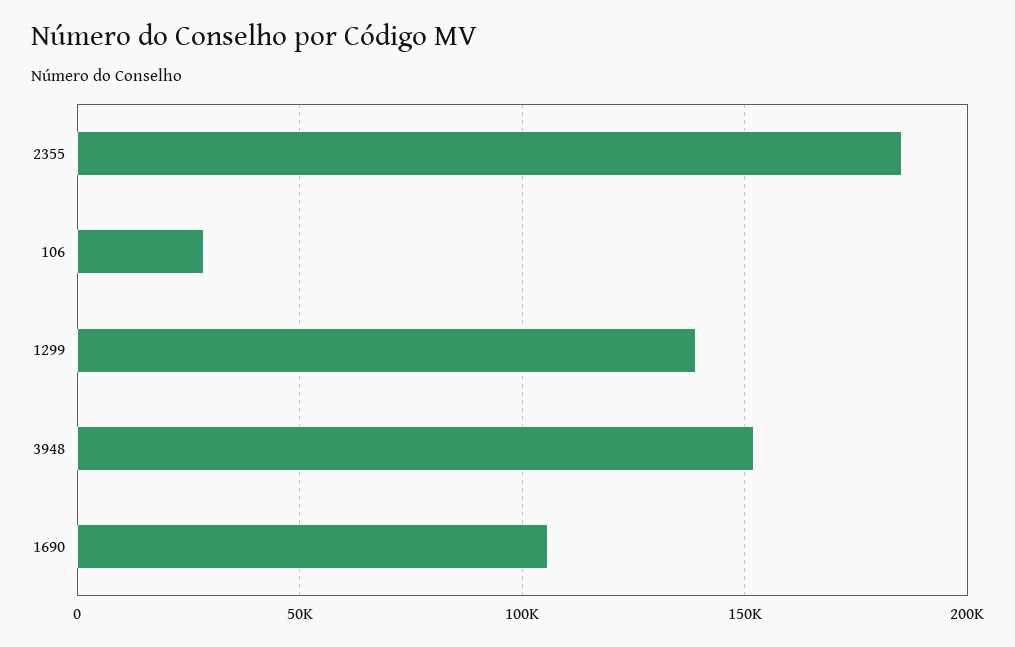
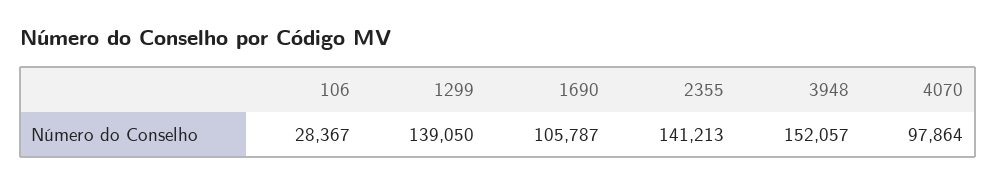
2355: 185000 -> 141213
4070: none -> 97864

